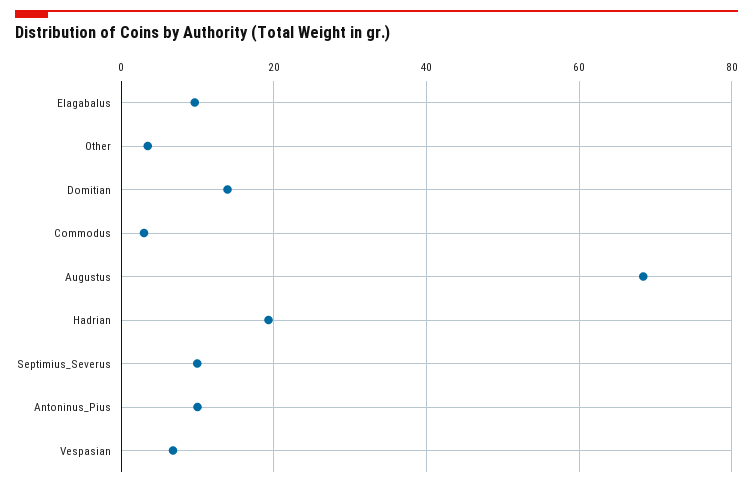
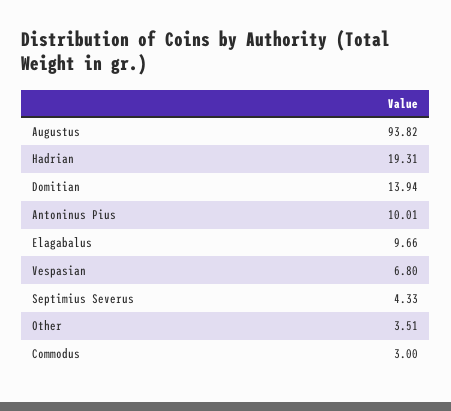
Augustus: 68 -> 93.82
Septimius_Severus: 10 -> 4.33

